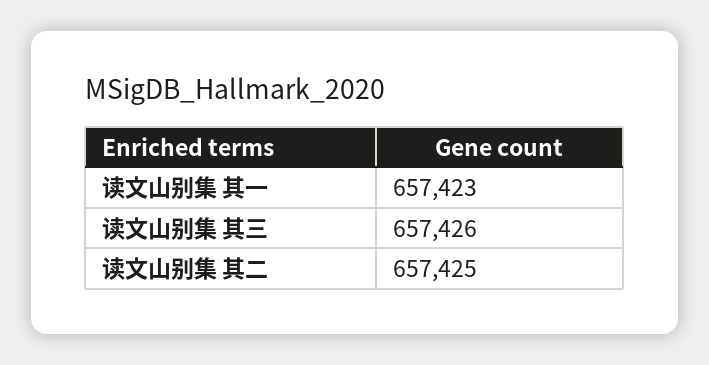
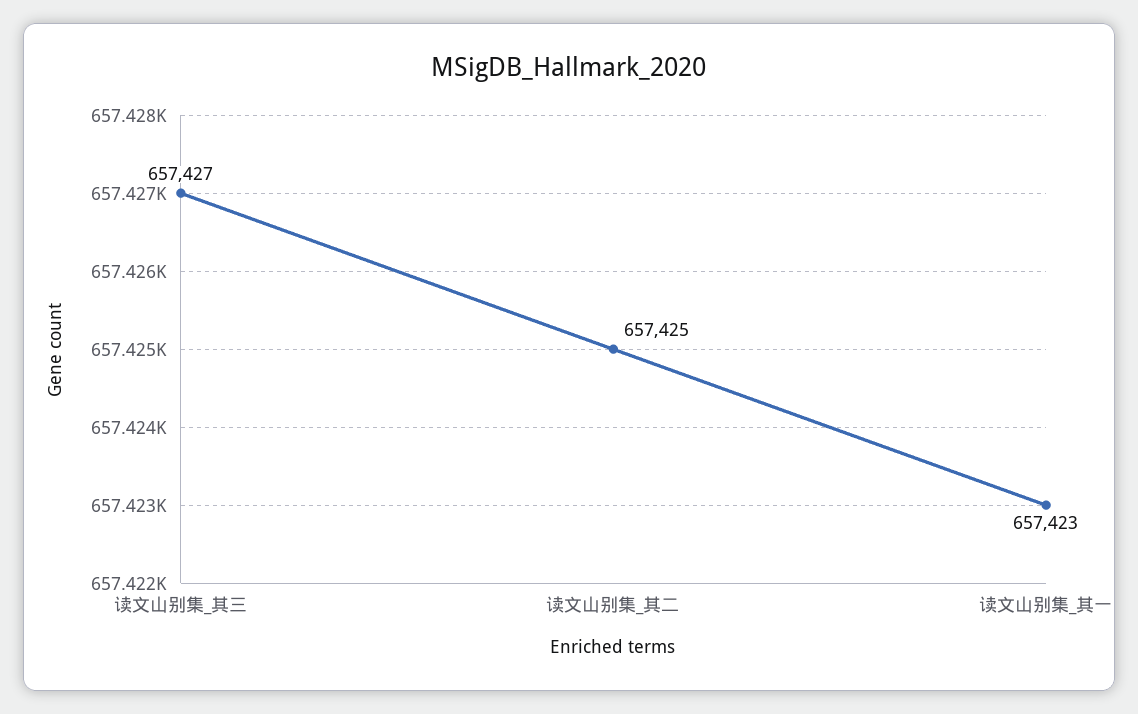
读文山别集 其三: 657426 -> 657427

